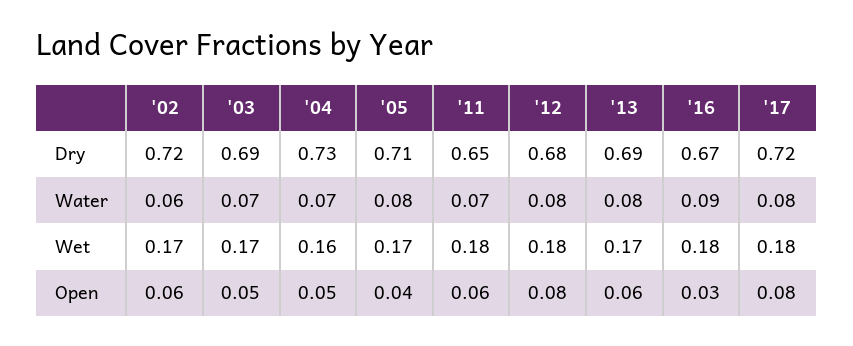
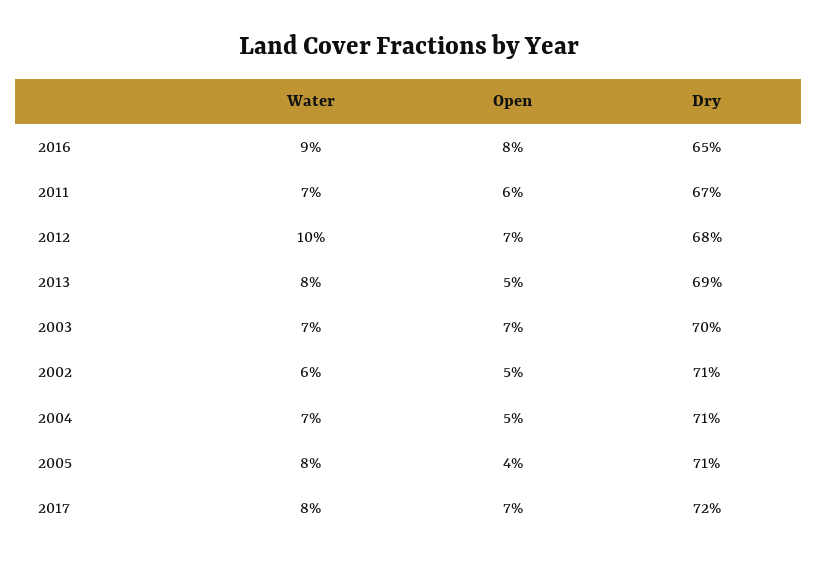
'02, Dry: 0.72 -> 0.71
'03, Dry: 0.69 -> 0.7
'04, Dry: 0.73 -> 0.71
'11, Dry: 0.65 -> 0.67
'16, Dry: 0.67 -> 0.65
'12, Water: 0.08 -> 0.1
'02, Wet: 0.17 -> none
'03, Wet: 0.17 -> none
'04, Wet: 0.16 -> none
'05, Wet: 0.17 -> none
'11, Wet: 0.18 -> none
'12, Wet: 0.18 -> none
'13, Wet: 0.17 -> none
'16, Wet: 0.18 -> none
'17, Wet: 0.18 -> none
'02, Open: 0.06 -> 0.05
'03, Open: 0.05 -> 0.07
'12, Open: 0.08 -> 0.07
'13, Open: 0.06 -> 0.05
'16, Open: 0.03 -> 0.08
'17, Open: 0.08 -> 0.07

